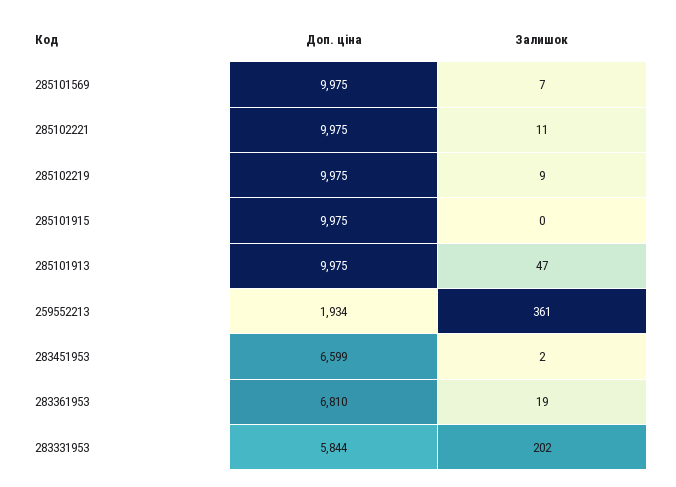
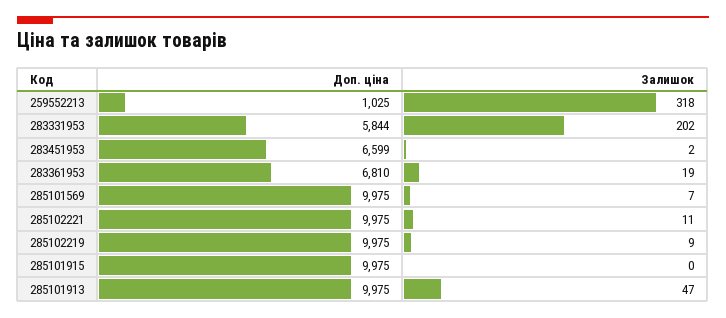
Доп. ціна, 259552213: 1934 -> 1025
Залишок, 259552213: 361 -> 318

